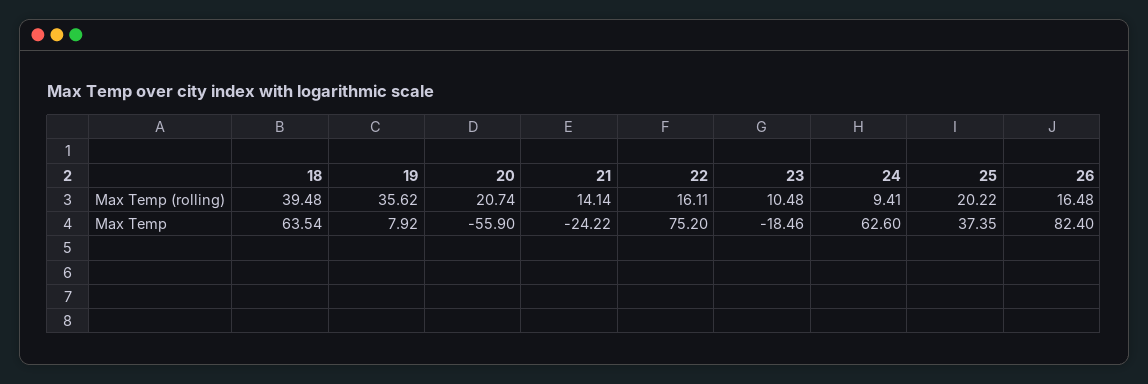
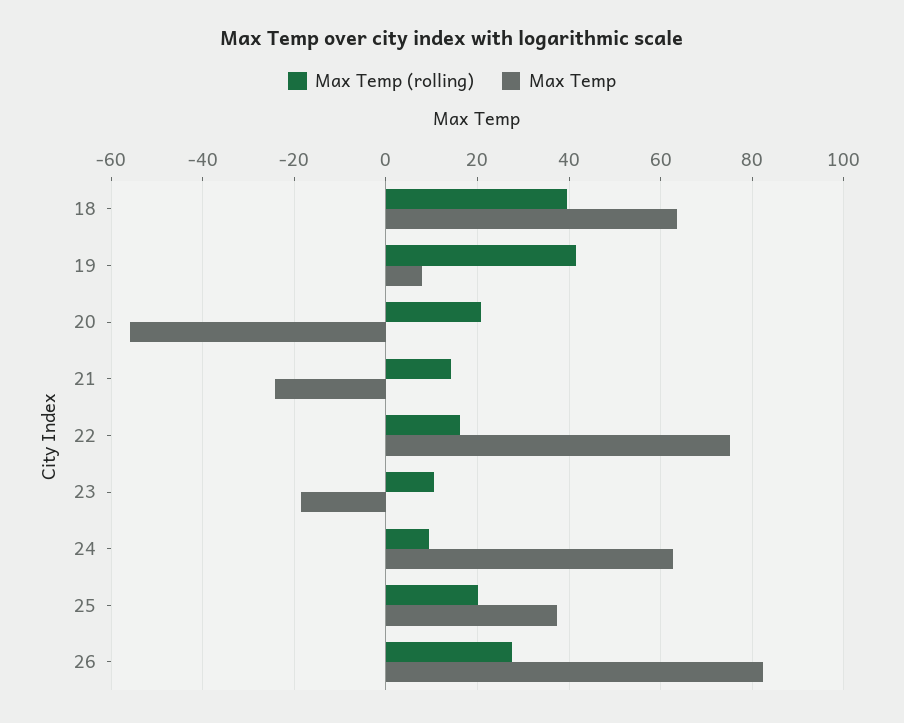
Max Temp (rolling), 19: 35.62 -> 42
Max Temp (rolling), 26: 16.48 -> 28

